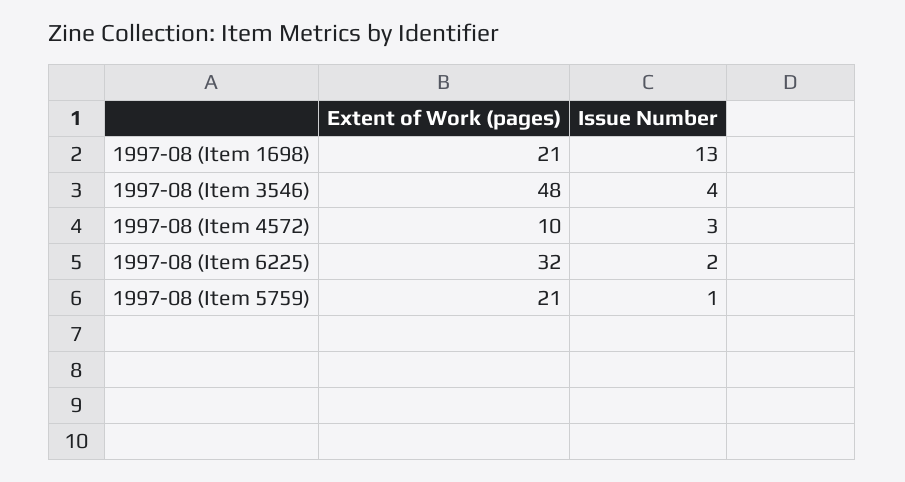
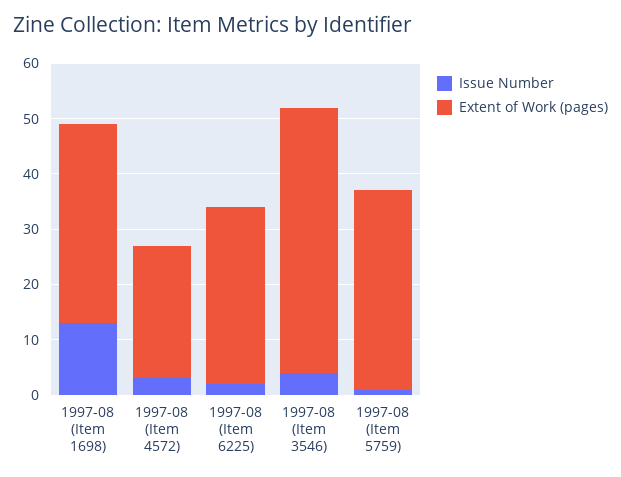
Extent of Work (pages), 1997-08 (Item 1698): 21 -> 35
Extent of Work (pages), 1997-08 (Item 4572): 10 -> 25
Extent of Work (pages), 1997-08 (Item 5759): 21 -> 35

